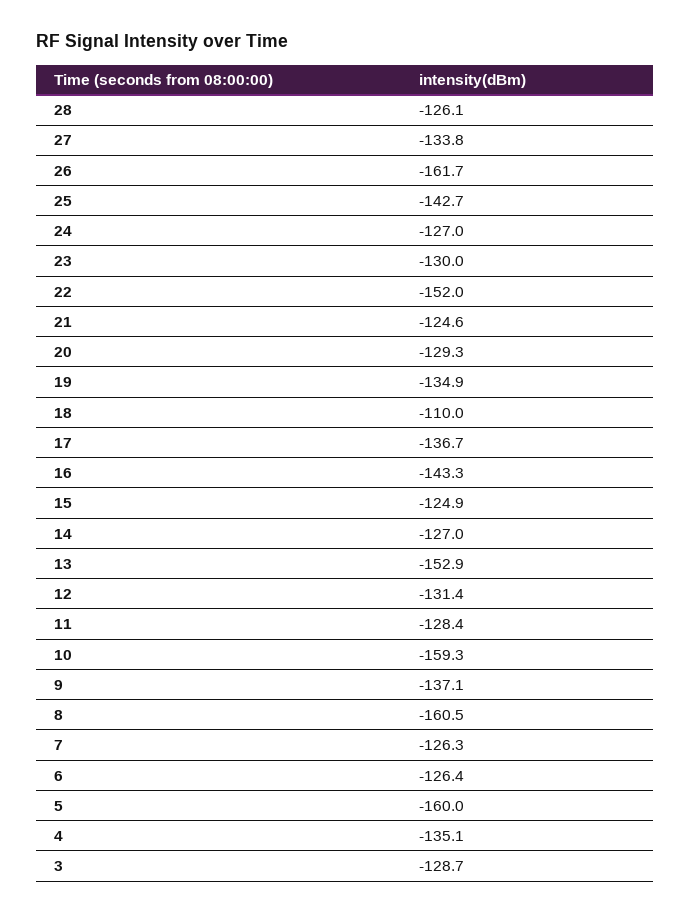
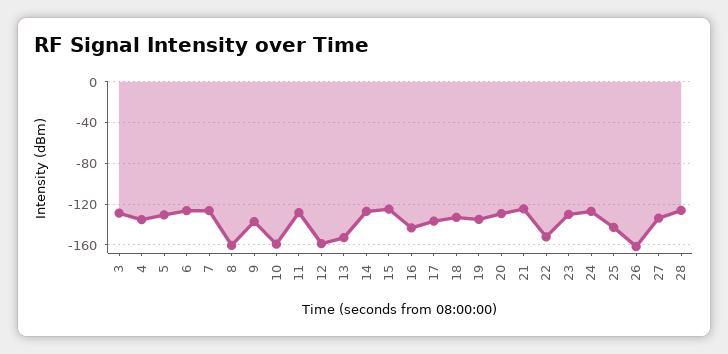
18: -110 -> -130
12: -131.4 -> -160
5: -160 -> -130

